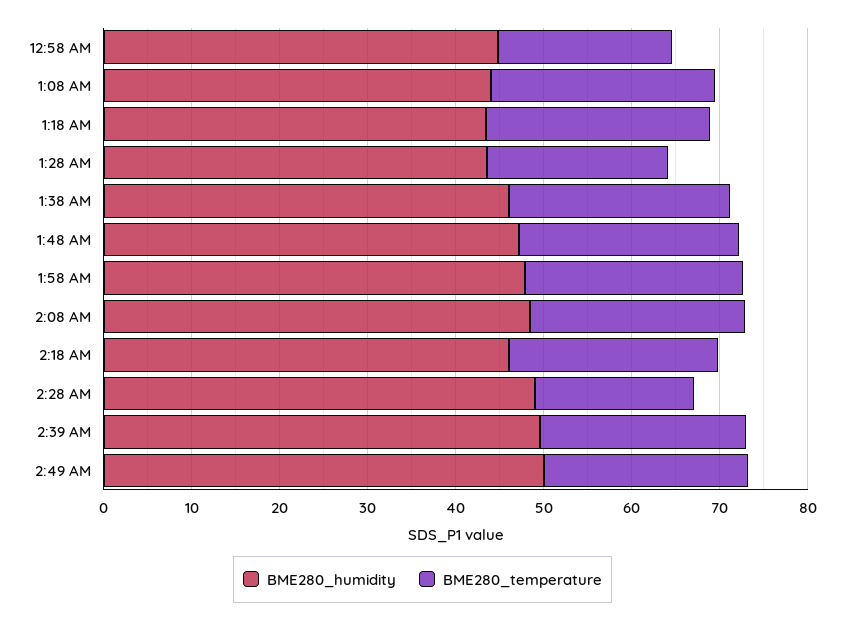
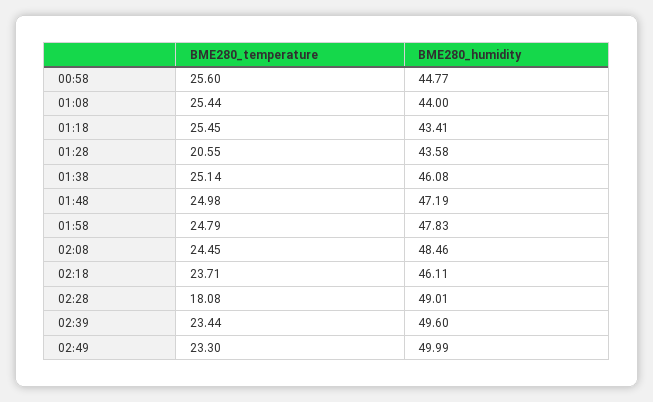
BME280_temperature, 12:58 AM: 20 -> 25.6

